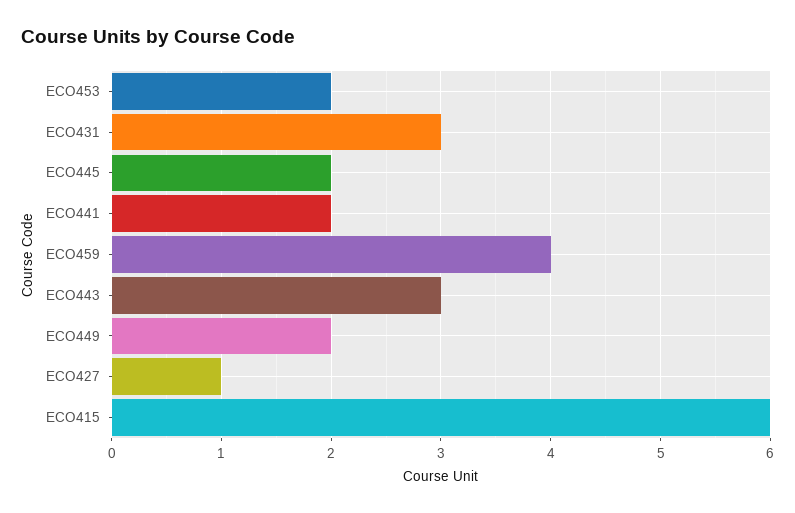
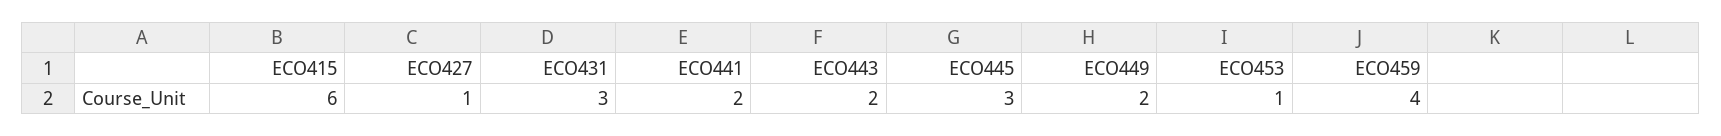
ECO453: 2 -> 1
ECO445: 2 -> 3
ECO443: 3 -> 2

